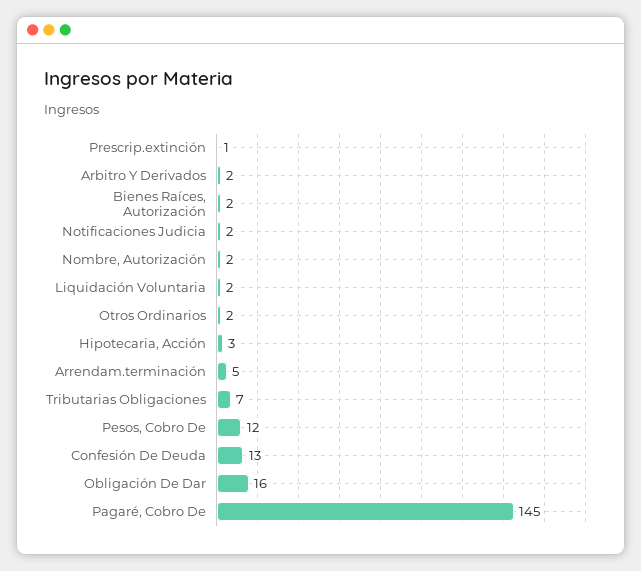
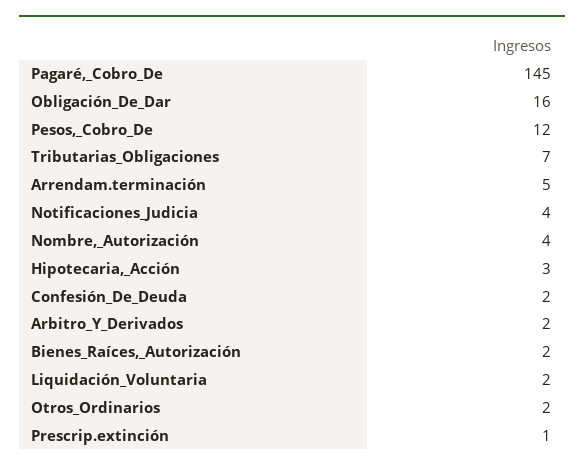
Notificaciones Judicia: 2 -> 4
Nombre, Autorización: 2 -> 4
Confesión De Deuda: 13 -> 2

